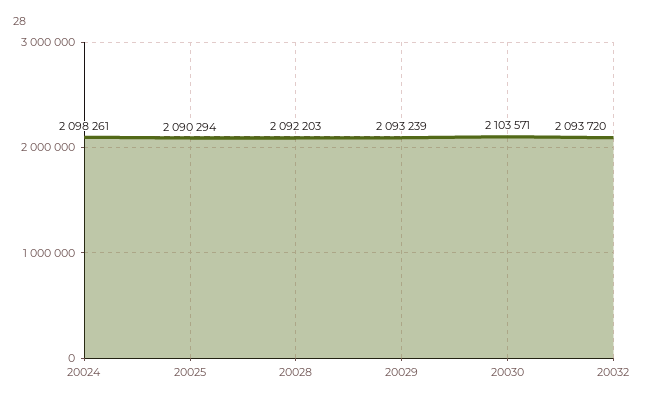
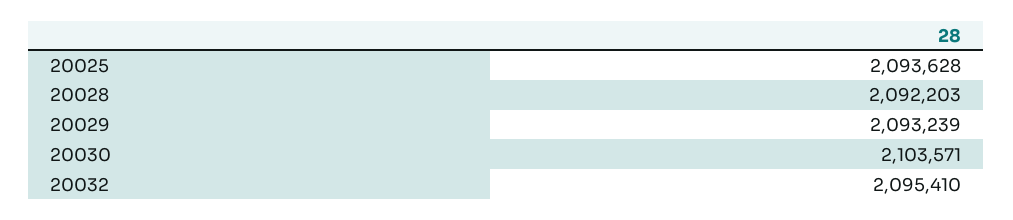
20024: 2098261 -> none
20025: 2090294 -> 2093628
20032: 2093720 -> 2095410

